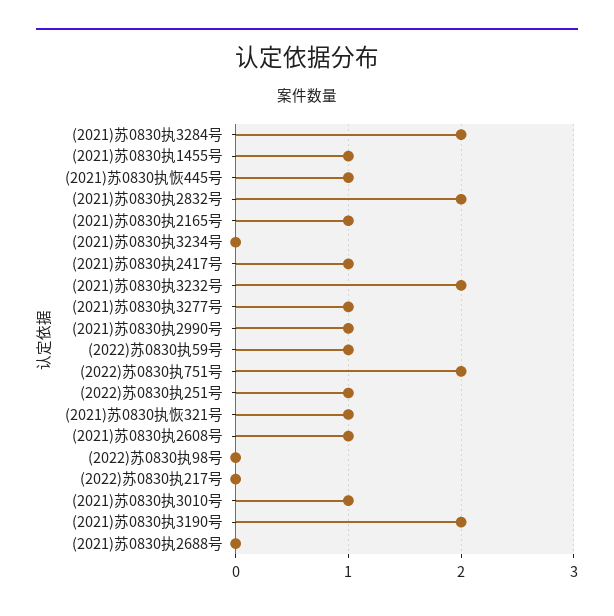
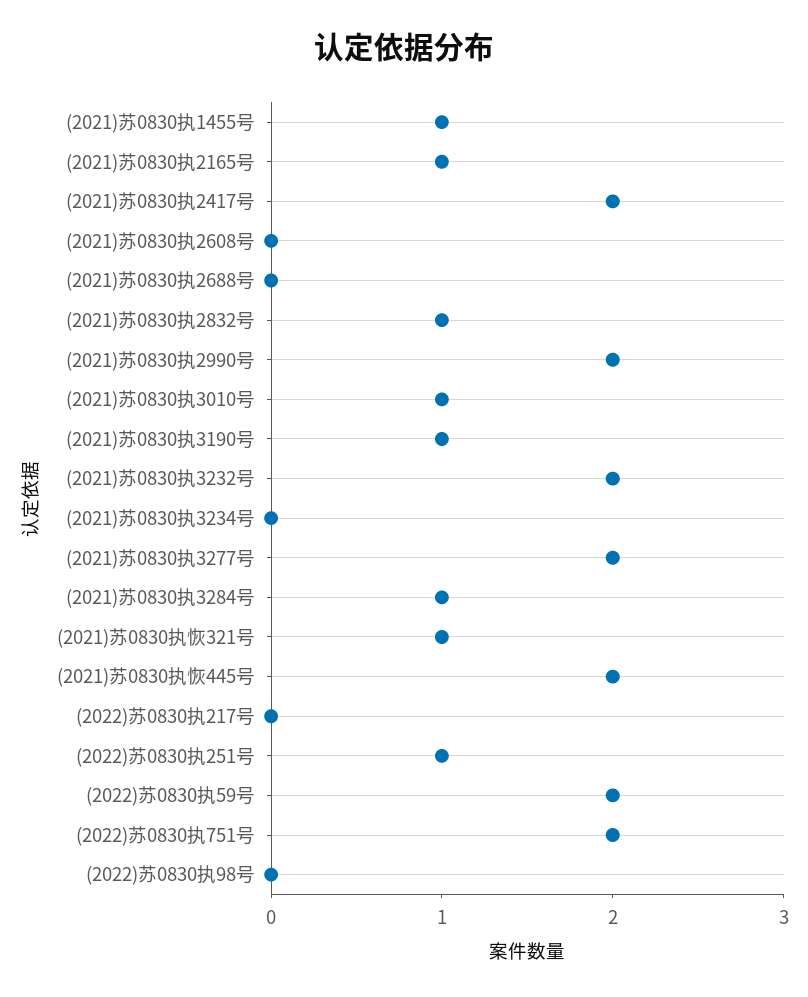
(2021)苏0830执3284号: 2 -> 1
(2021)苏0830执恢445号: 1 -> 2
(2021)苏0830执2832号: 2 -> 1
(2021)苏0830执2417号: 1 -> 2
(2021)苏0830执3277号: 1 -> 2
(2021)苏0830执2990号: 1 -> 2
(2022)苏0830执59号: 1 -> 2
(2021)苏0830执2608号: 1 -> 0
(2021)苏0830执3190号: 2 -> 1

